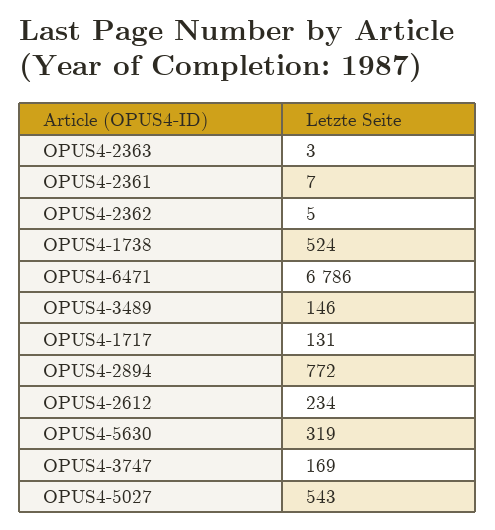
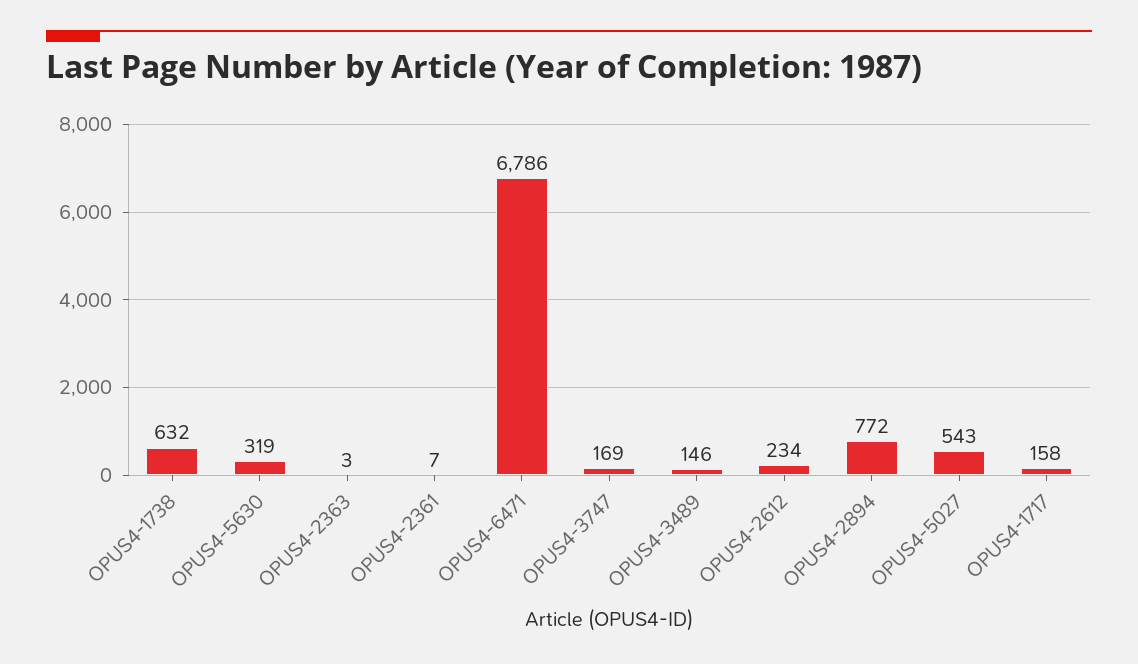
OPUS4-2362: 5 -> none
OPUS4-1738: 524 -> 632
OPUS4-1717: 131 -> 158

